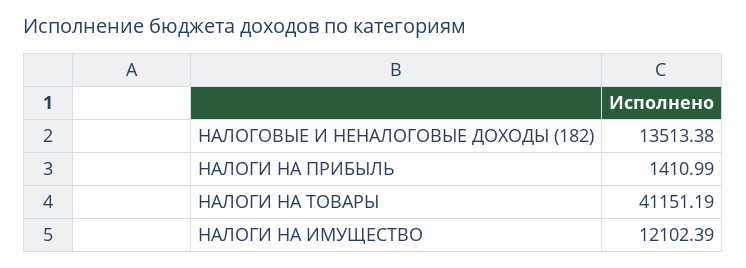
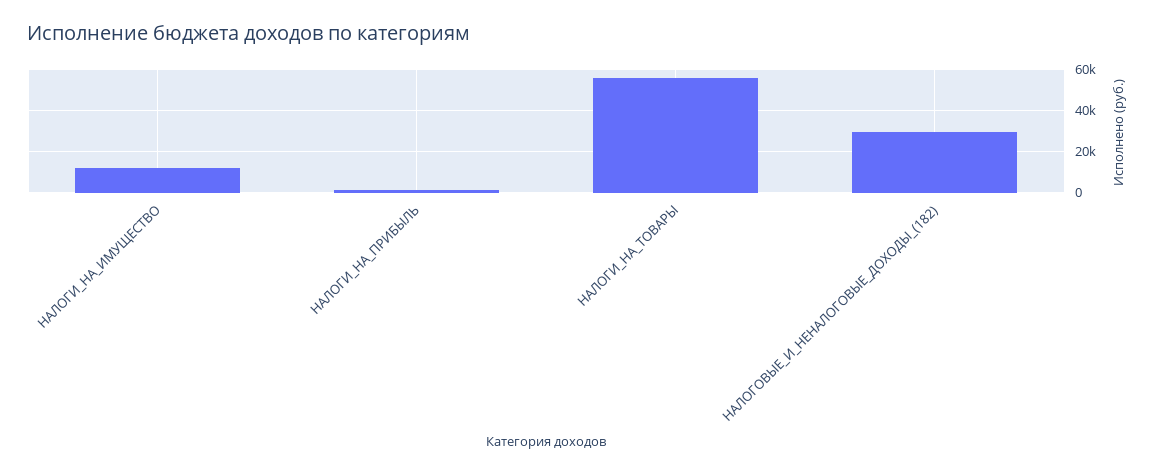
НАЛОГОВЫЕ И НЕНАЛОГОВЫЕ ДОХОДЫ (182): 13513.38 -> 30000
НАЛОГИ НА ТОВАРЫ: 41151.19 -> 55000

